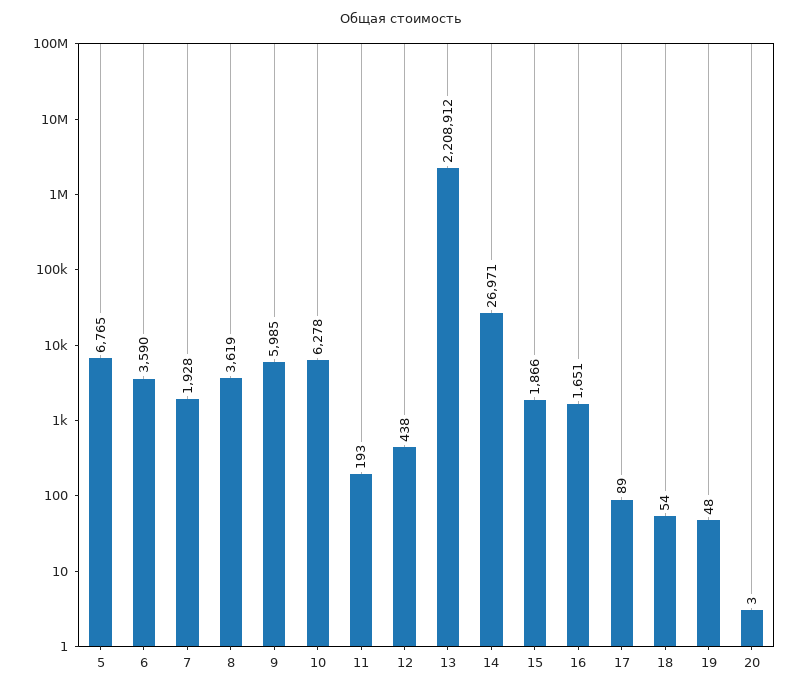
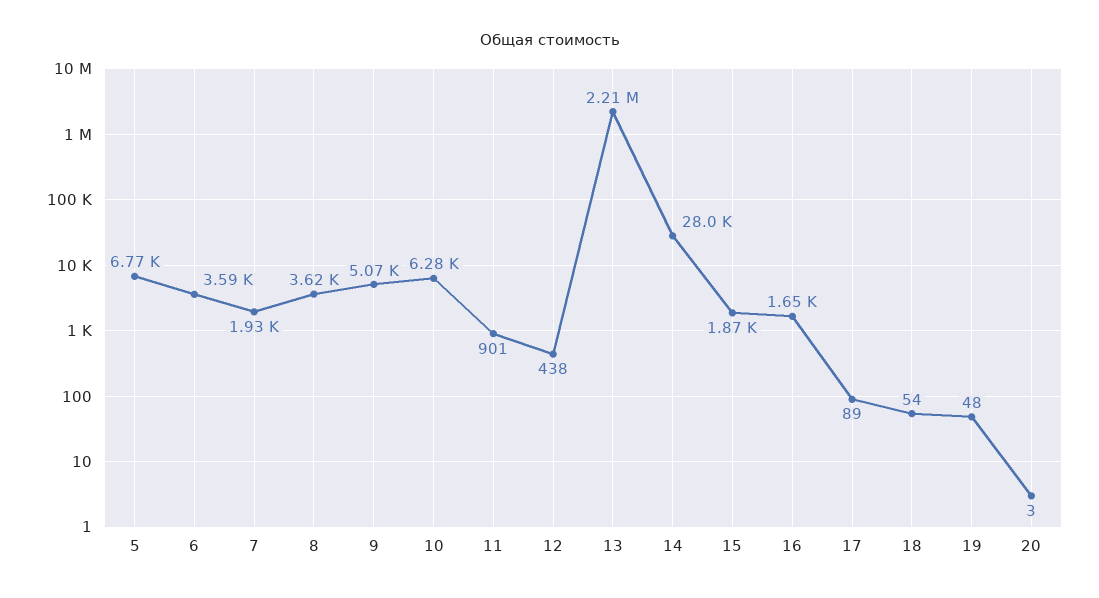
9: 5985 -> 5070
11: 193 -> 901
14: 26971 -> 28000

